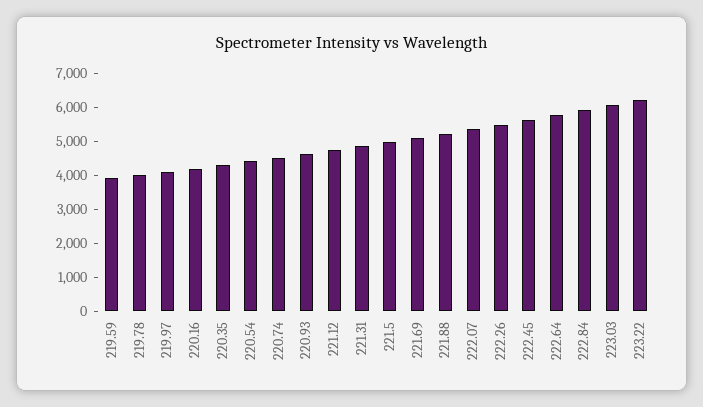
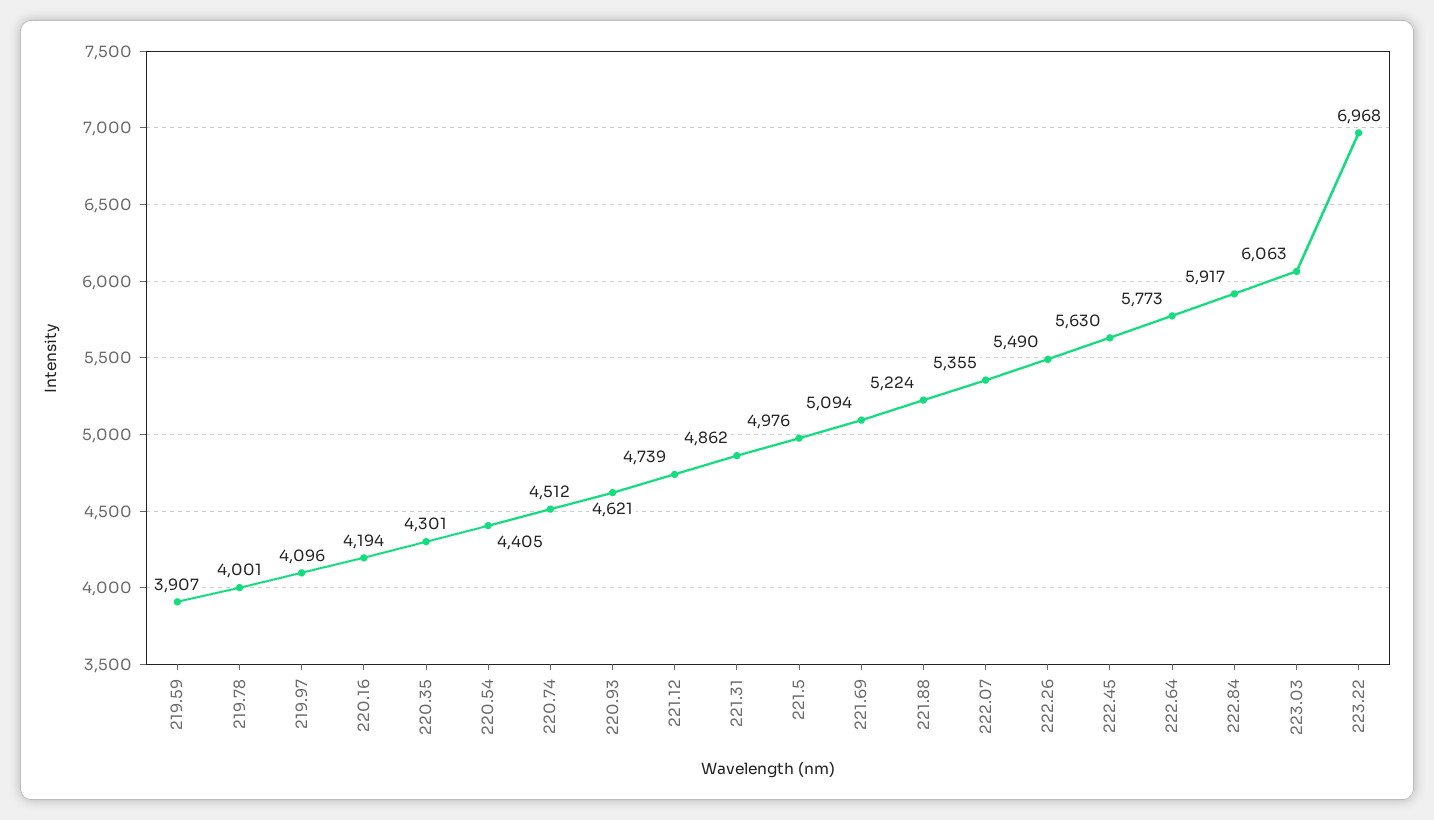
223.22: 6250 -> 6968

